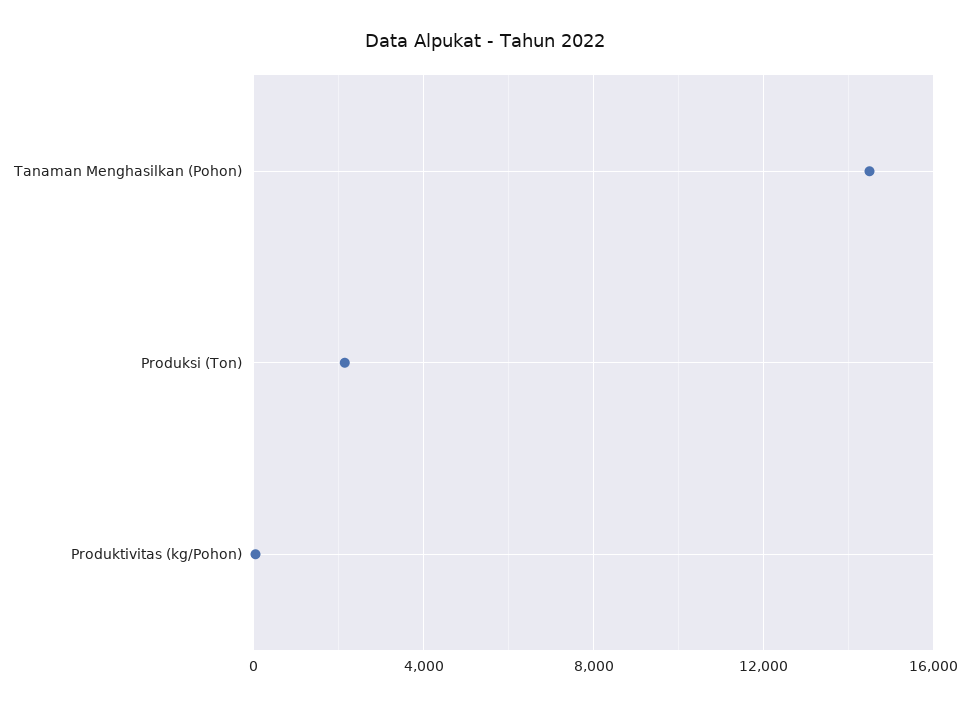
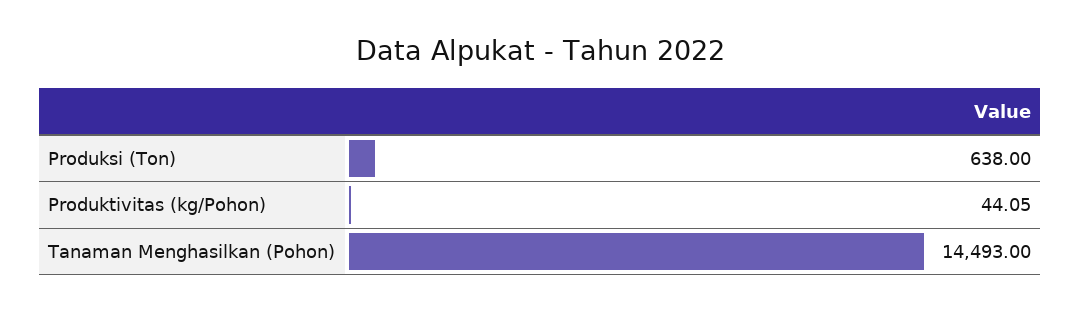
Produksi (Ton): 2000 -> 638

